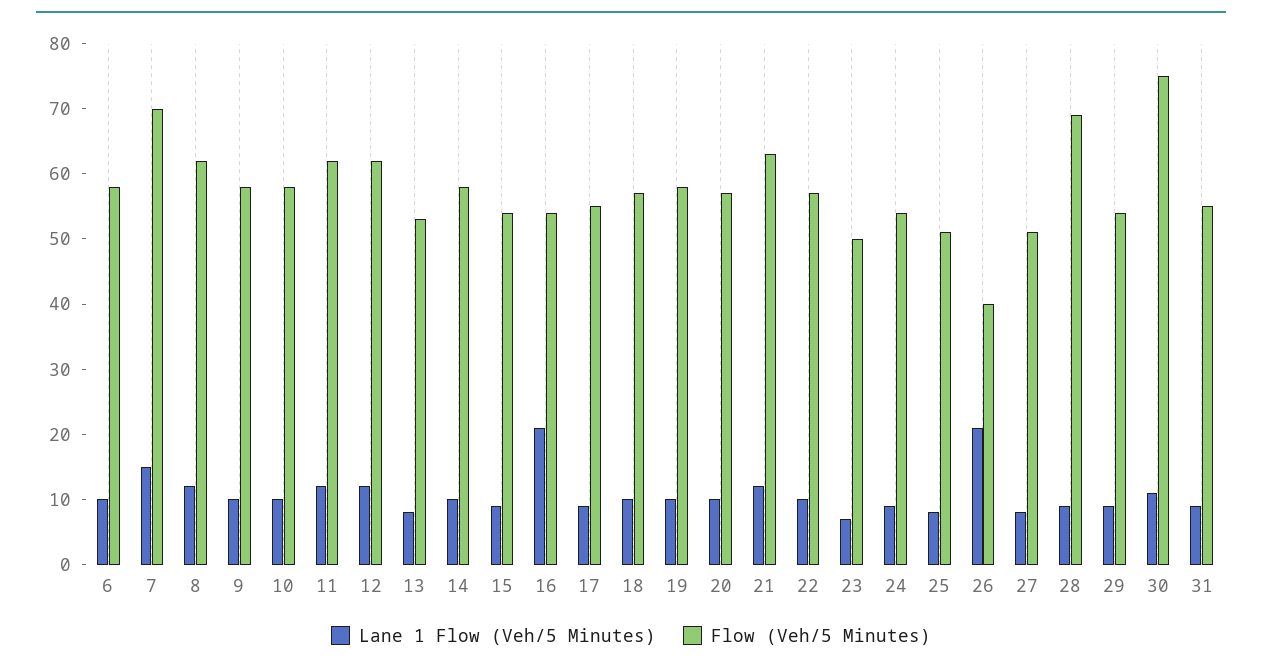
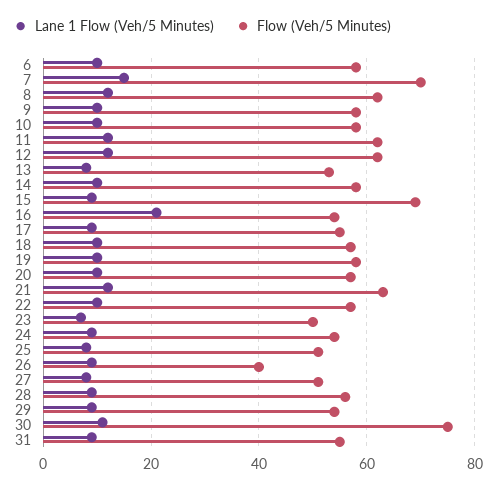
Flow (Veh/5 Minutes), 15: 55 -> 70
Lane 1 Flow (Veh/5 Minutes), 26: 20 -> 10
Flow (Veh/5 Minutes), 28: 70 -> 55

